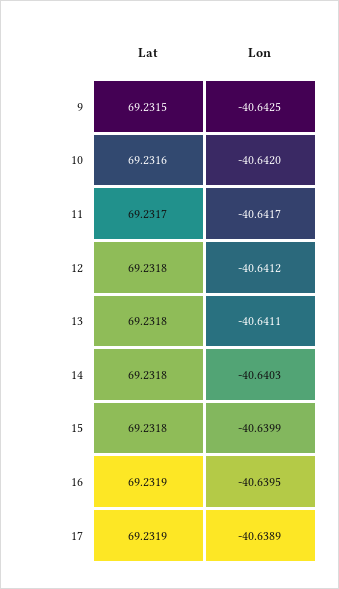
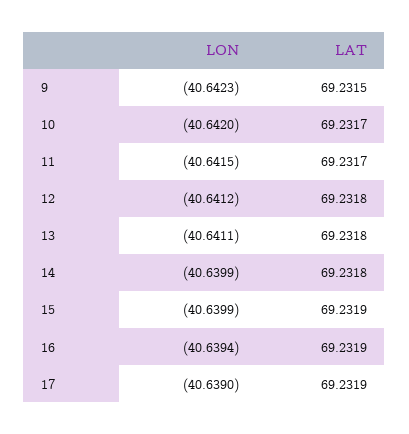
Lon, 9: -40.6425 -> -40.6423
Lat, 10: 69.2316 -> 69.2317
Lon, 11: -40.6417 -> -40.6415
Lon, 14: -40.6403 -> -40.6399
Lat, 15: 69.2318 -> 69.2319
Lon, 16: -40.6395 -> -40.6394
Lon, 17: -40.6389 -> -40.639

